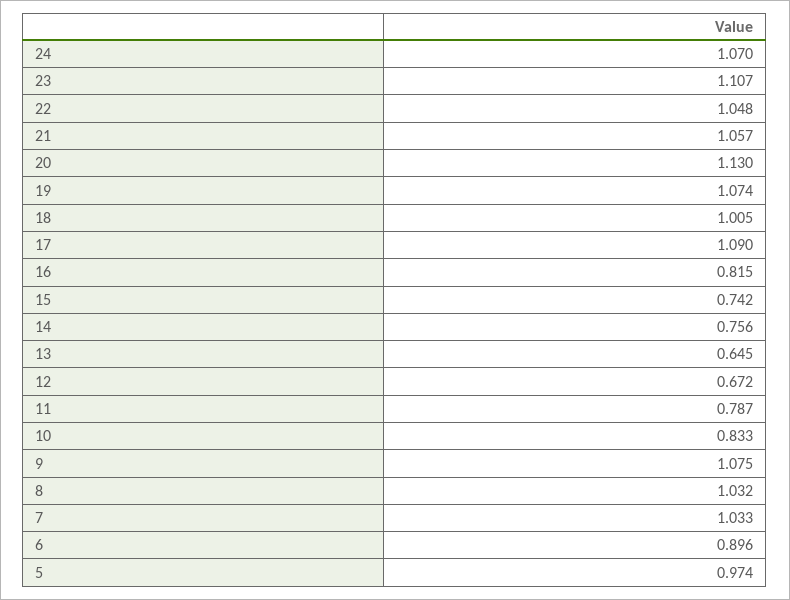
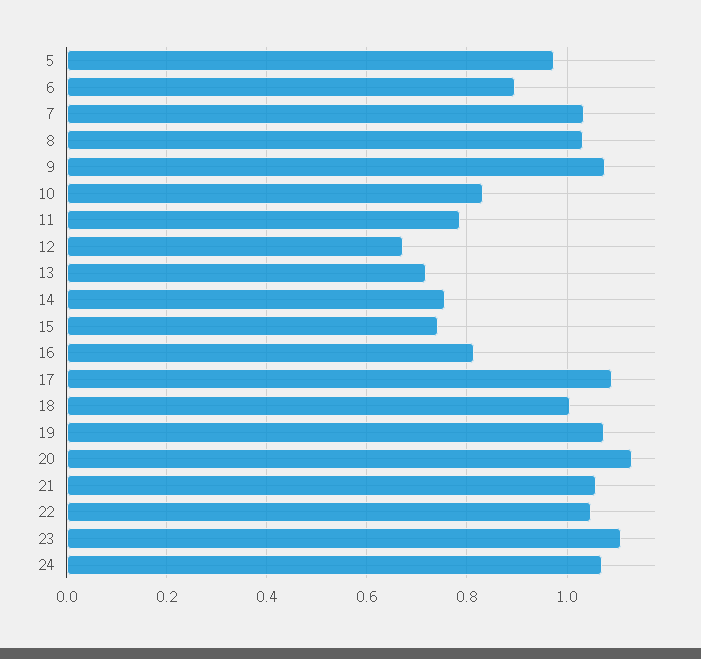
13: 0.645 -> 0.72

